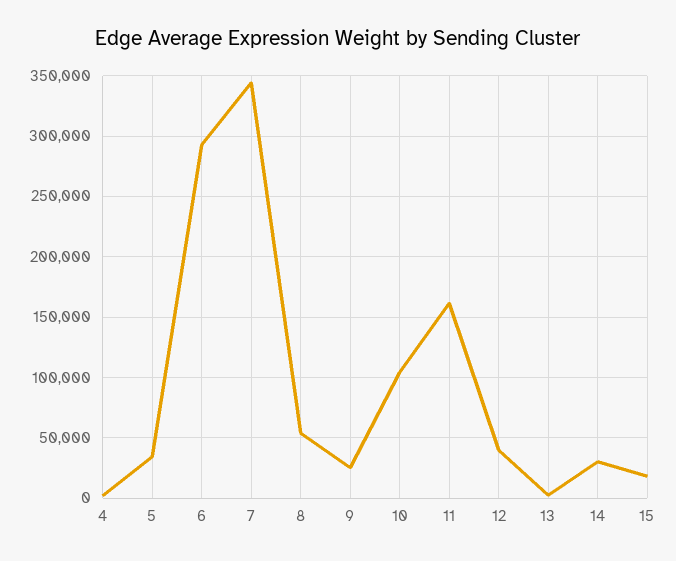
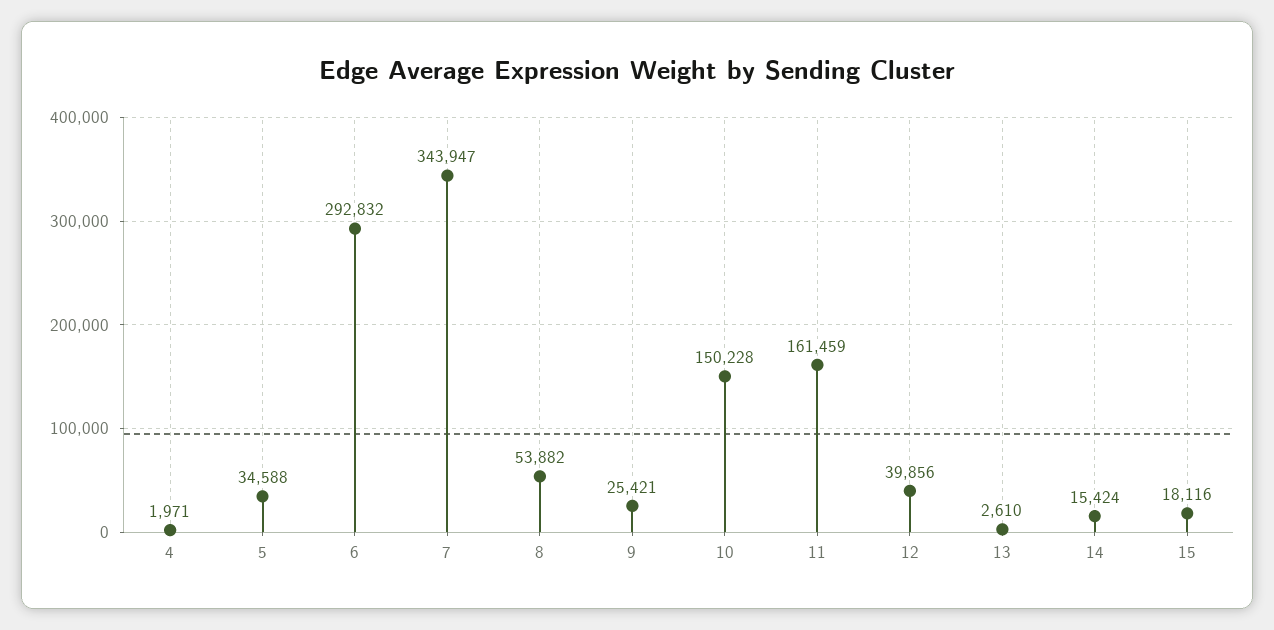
10: 105000 -> 150228
14: 30000 -> 15424

